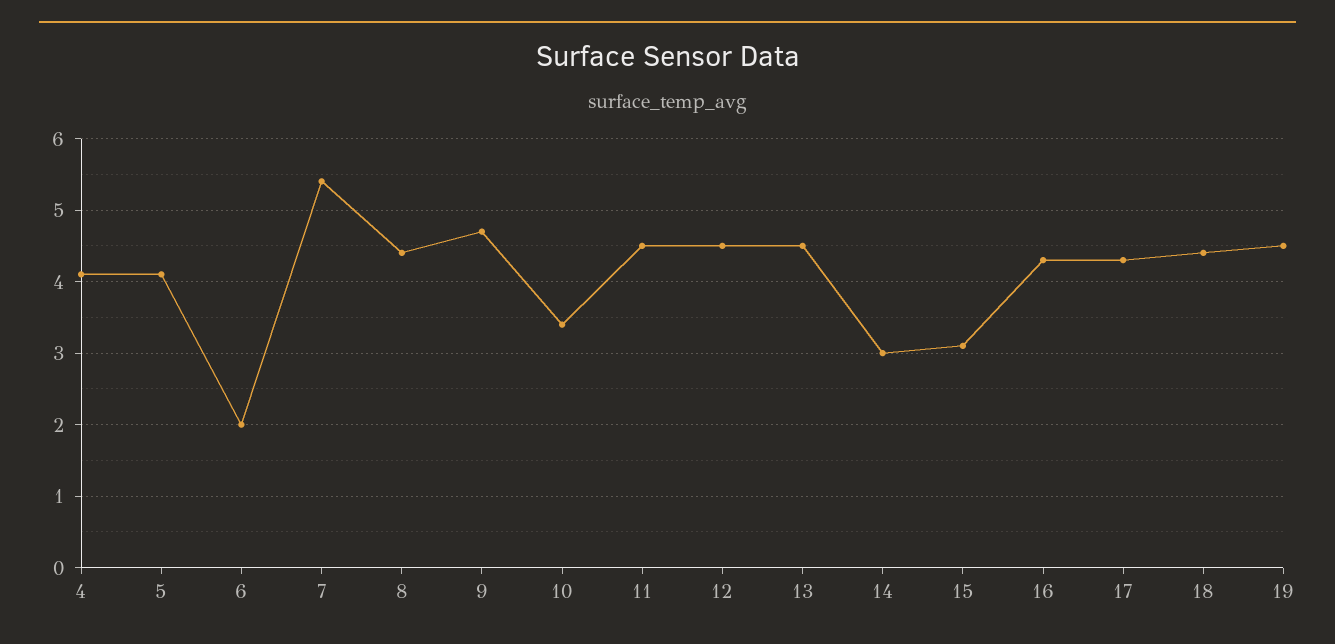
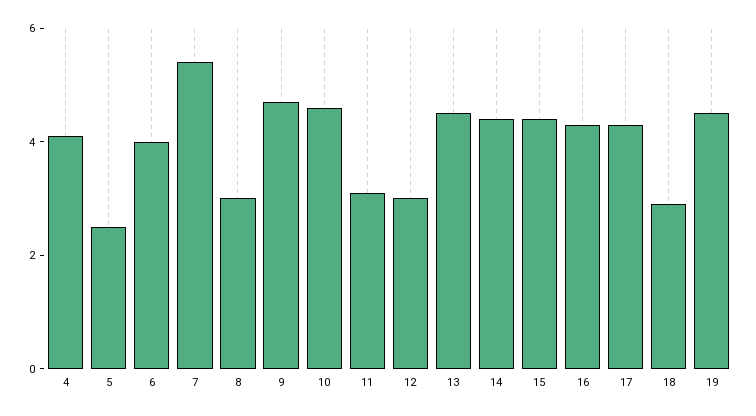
5: 4.1 -> 2.5
6: 2 -> 4
8: 4.4 -> 3
10: 3.4 -> 4.5
11: 4.5 -> 3
12: 4.5 -> 3
14: 3 -> 4.5
15: 3.1 -> 4.5
18: 4.4 -> 3

